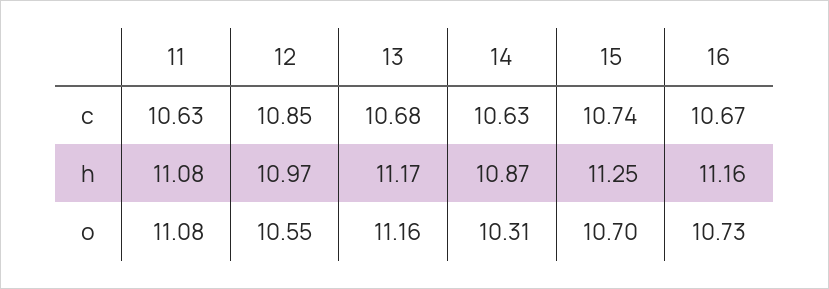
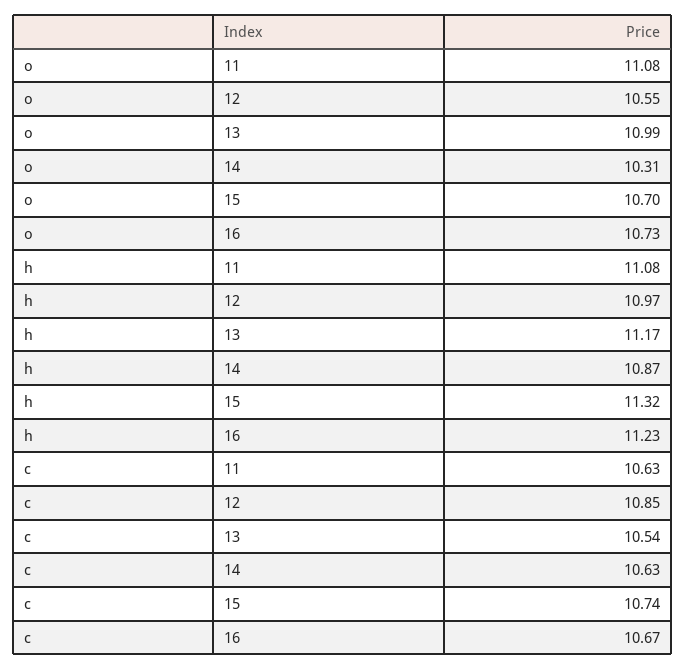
13, c: 10.68 -> 10.54
15, h: 11.25 -> 11.32
16, h: 11.16 -> 11.23
13, o: 11.16 -> 10.99

